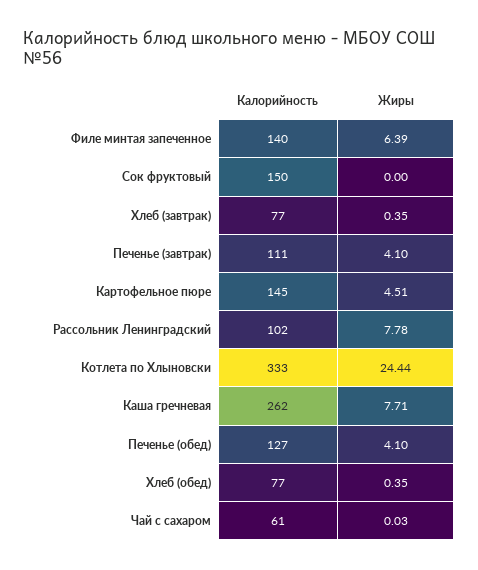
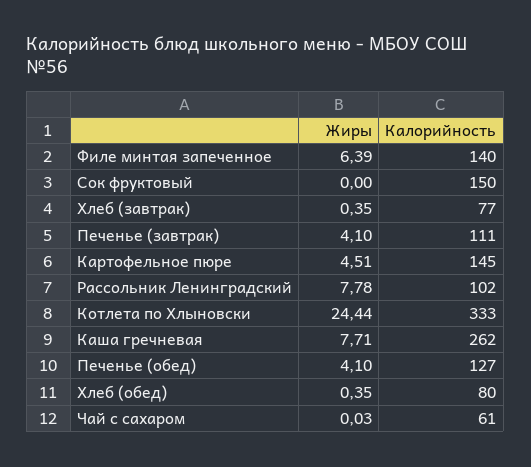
Калорийность, Хлеб (обед): 77 -> 80

